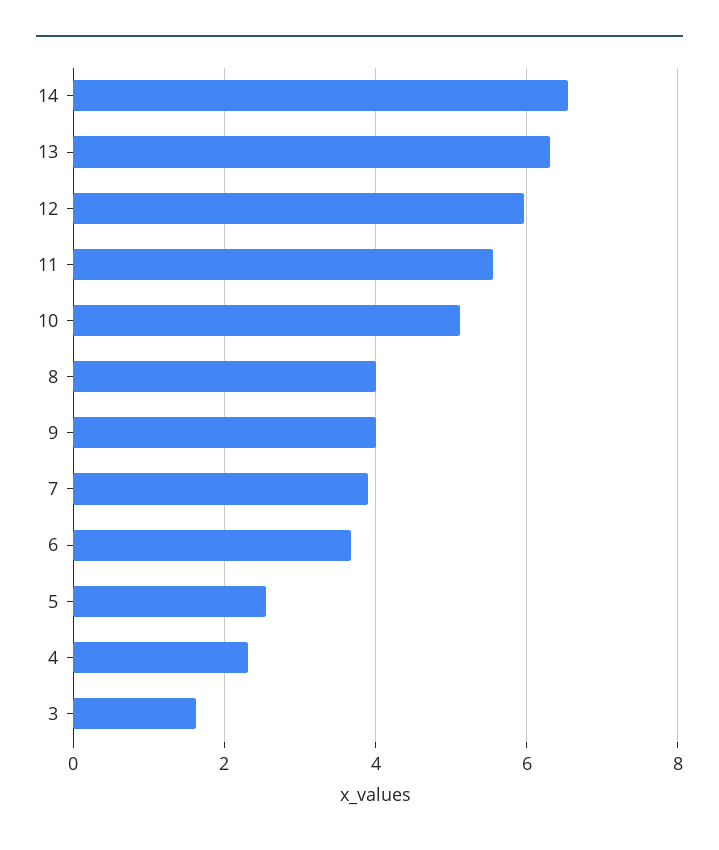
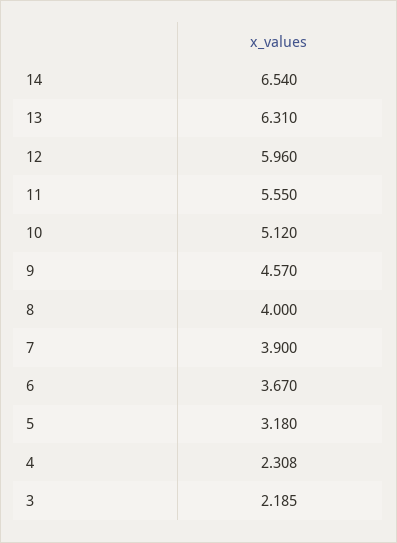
9: 4 -> 4.57
5: 2.6 -> 3.18
3: 1.6 -> 2.185

